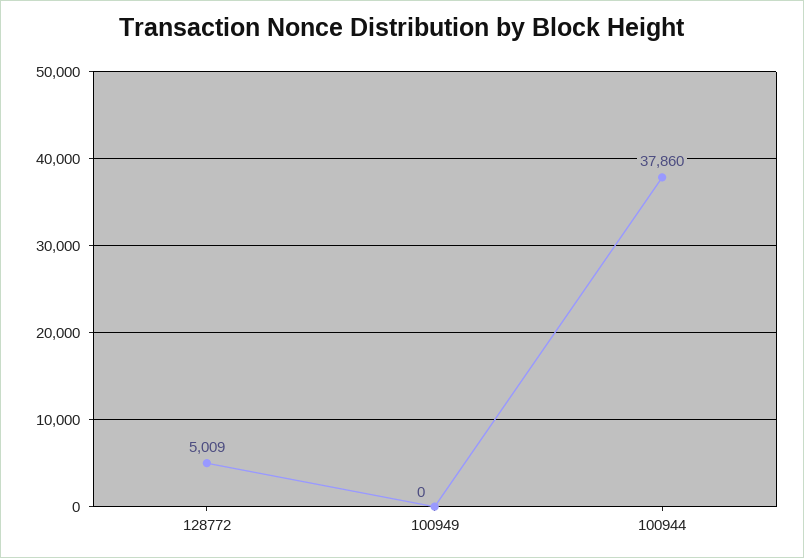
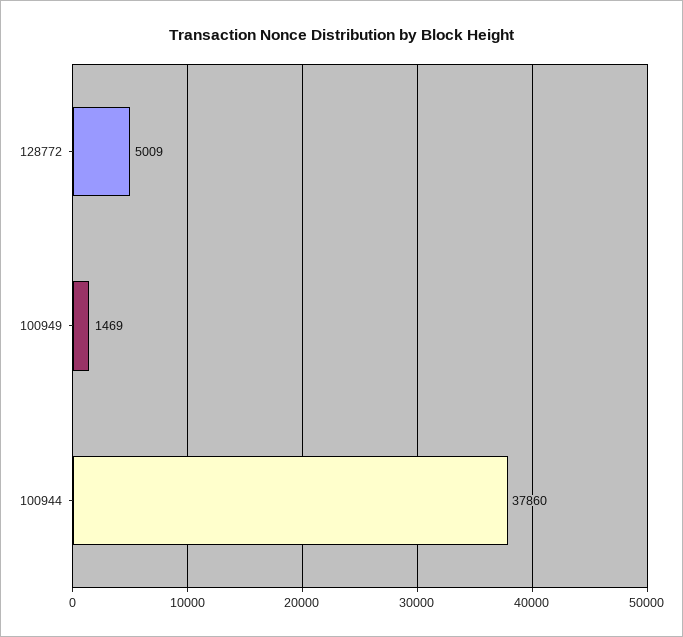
100949: 0 -> 1469

